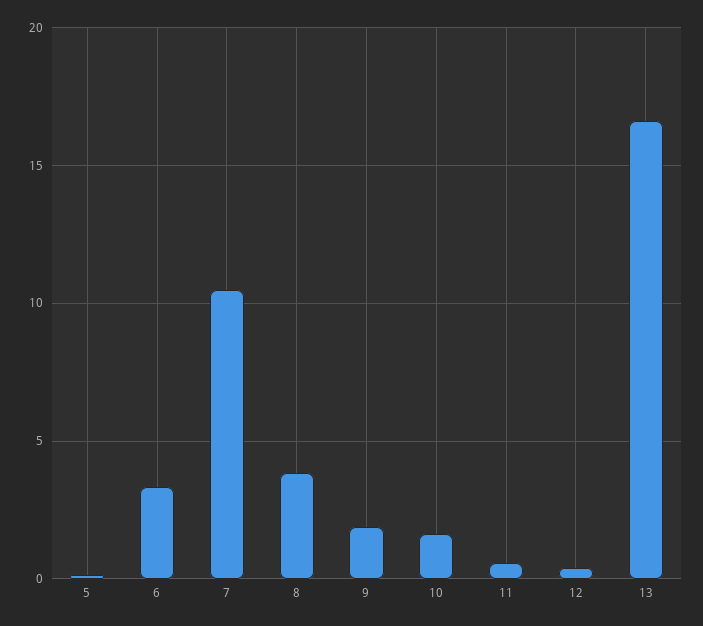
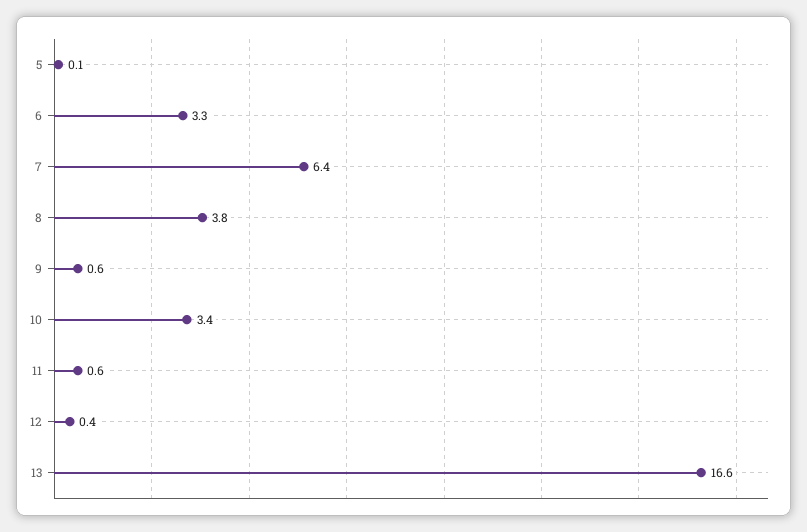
7: 10.5 -> 6.4
9: 2 -> 0.6
10: 1.5 -> 3.4

